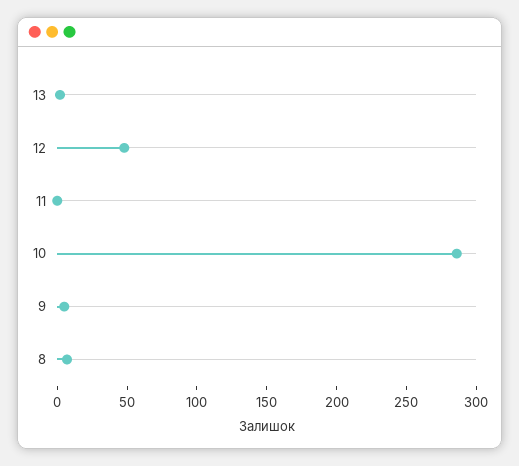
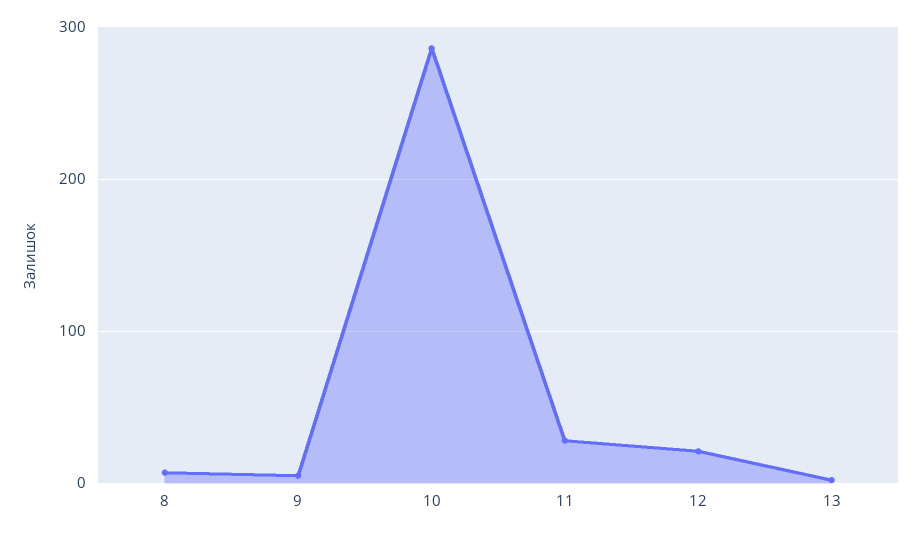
12: 50 -> 20
11: 0 -> 30

